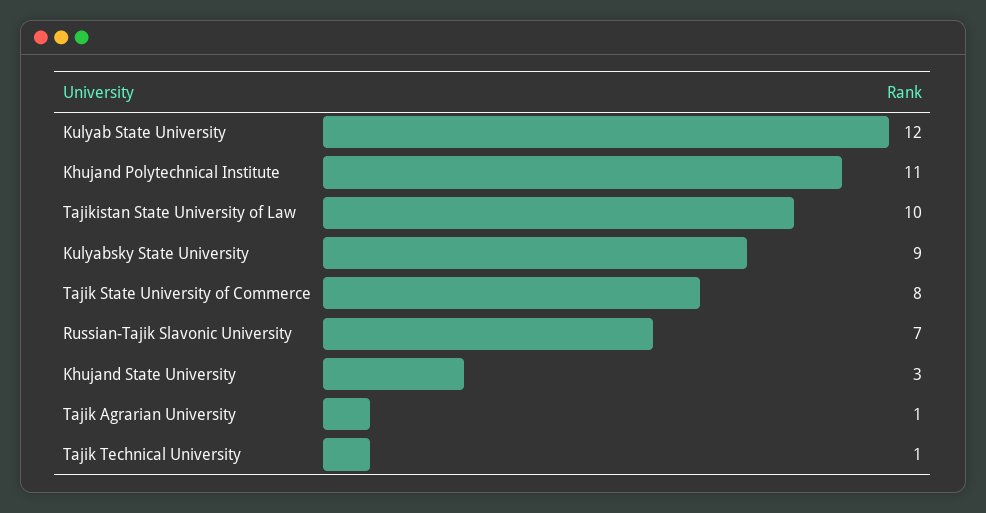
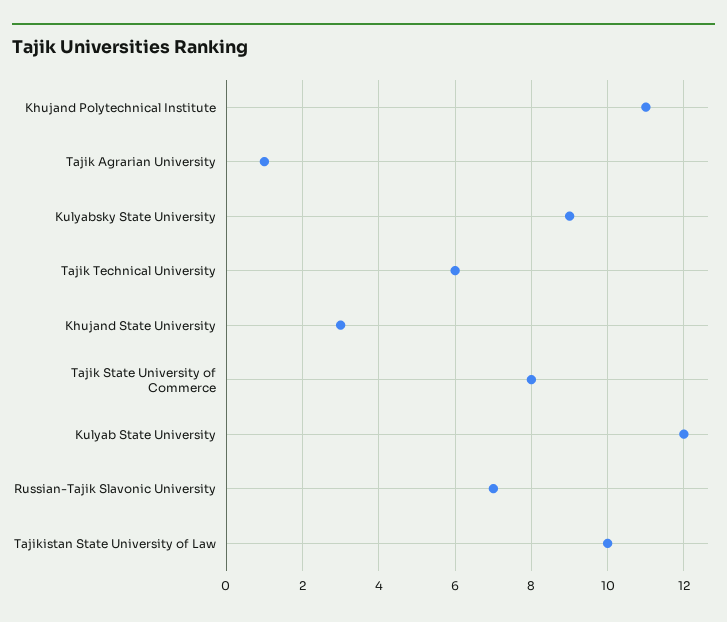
Tajik Technical University: 1 -> 6

